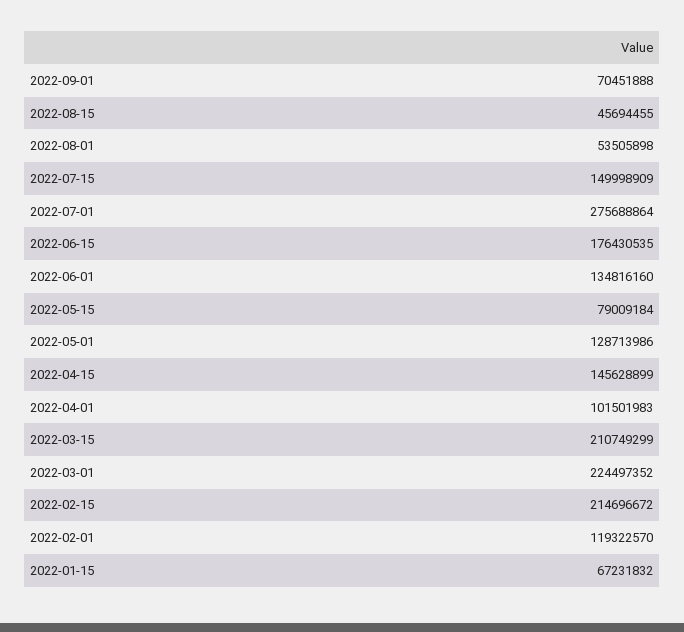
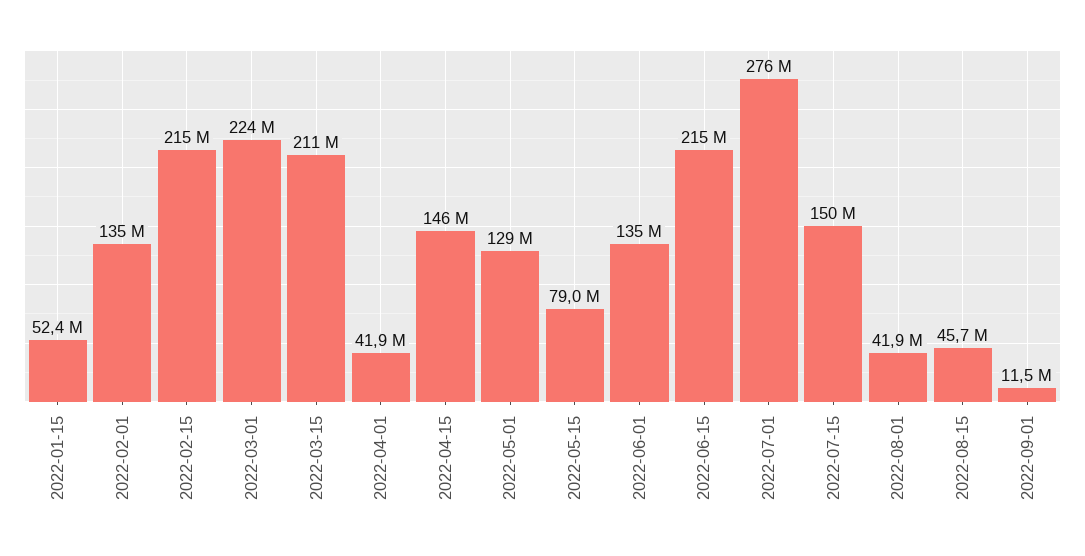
2022-09-01: 70451888 -> 11500000
2022-08-01: 53505898 -> 41900000
2022-06-15: 176430535 -> 215000000
2022-04-01: 101501983 -> 41900000
2022-02-01: 119322570 -> 135000000
2022-01-15: 67231832 -> 52400000

